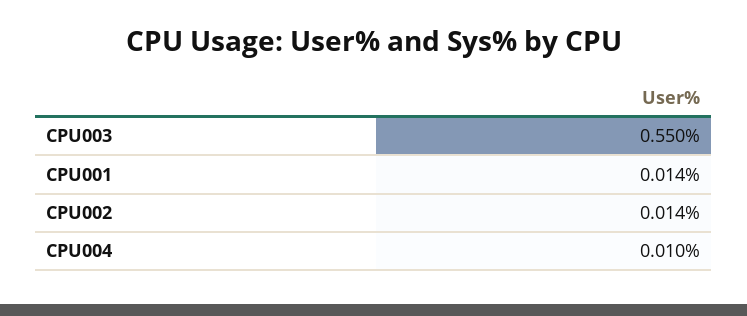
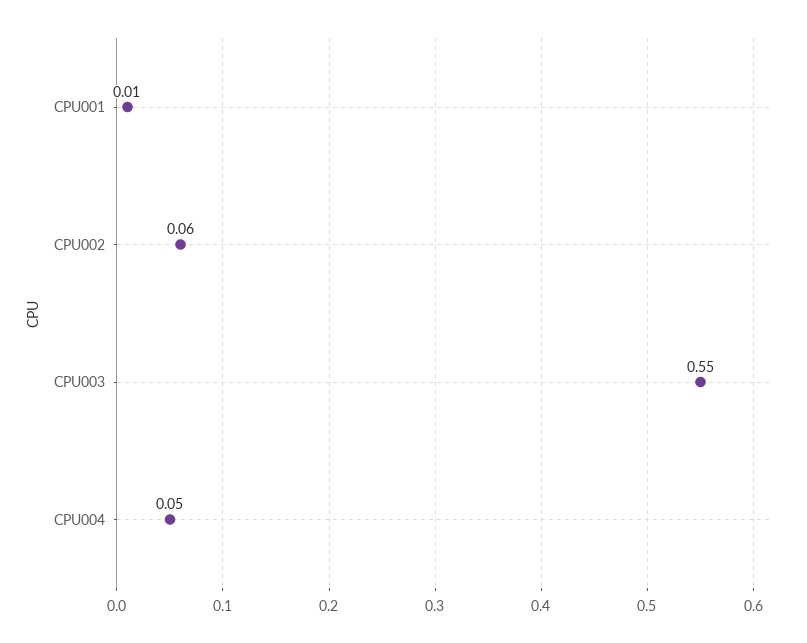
CPU002: 0.014 -> 0.06
CPU004: 0.01 -> 0.05

